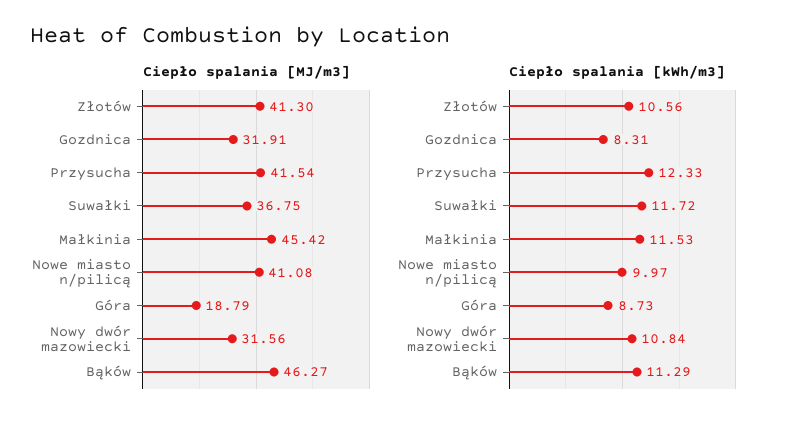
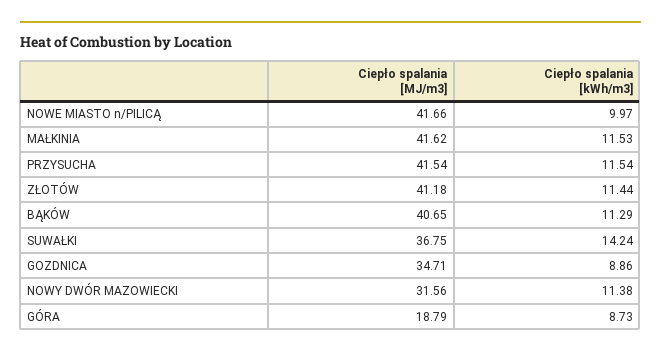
Ciepło spalania [MJ/m3], Złotów: 41.3 -> 41.18
Ciepło spalania [MJ/m3], Gozdnica: 31.91 -> 34.71
Ciepło spalania [MJ/m3], Małkinia: 45.42 -> 41.62
Ciepło spalania [MJ/m3], Nowe miasto n/pilicą: 41.08 -> 41.66
Ciepło spalania [MJ/m3], Bąków: 46.27 -> 40.65
Ciepło spalania [kWh/m3], Złotów: 10.56 -> 11.44
Ciepło spalania [kWh/m3], Gozdnica: 8.31 -> 8.86
Ciepło spalania [kWh/m3], Przysucha: 12.33 -> 11.54
Ciepło spalania [kWh/m3], Suwałki: 11.72 -> 14.24
Ciepło spalania [kWh/m3], Nowy dwór mazowiecki: 10.84 -> 11.38

